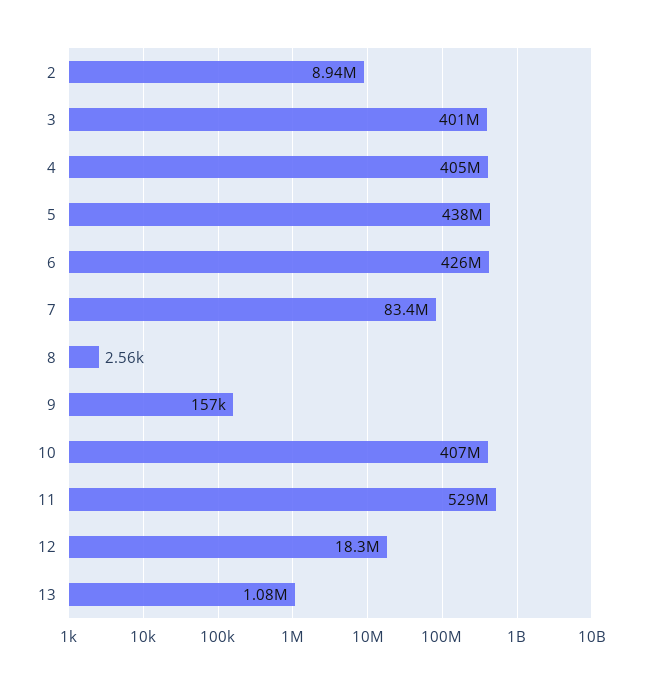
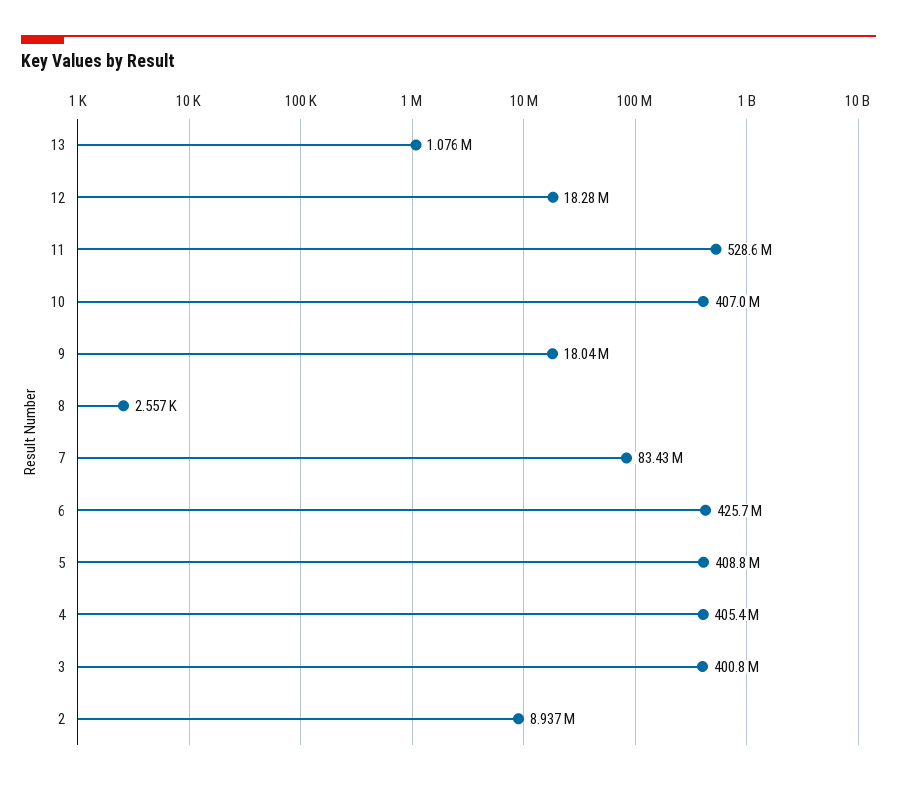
5: 438000000 -> 408800000
9: 157000 -> 18040000

